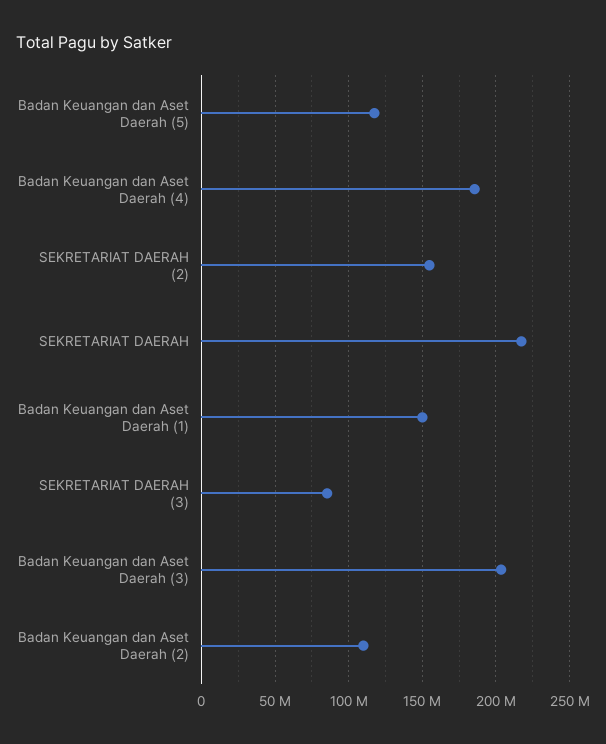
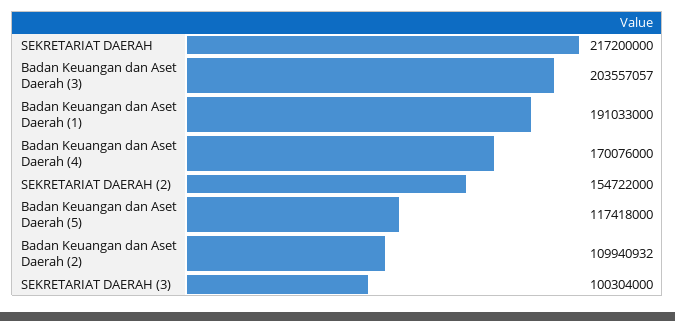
Badan Keuangan dan Aset Daerah (4): 185000000 -> 170076000
Badan Keuangan dan Aset Daerah (1): 150000000 -> 191033000
SEKRETARIAT DAERAH (3): 85000000 -> 100304000

